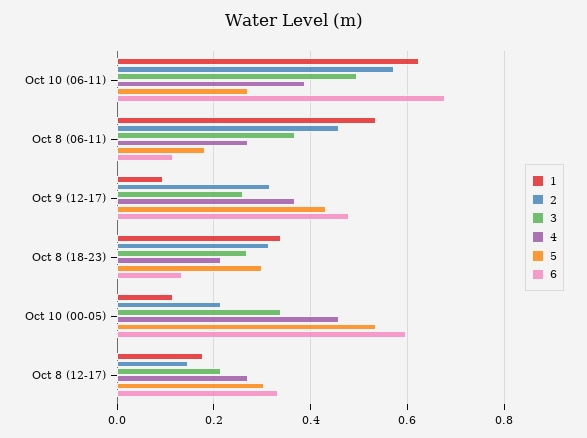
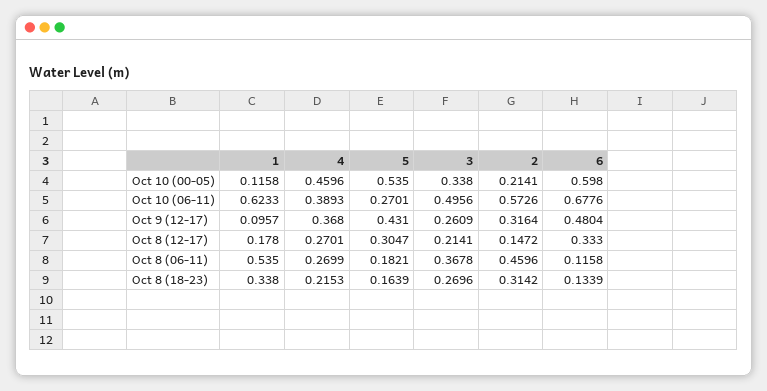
5, Oct 8 (18-23): 0.3 -> 0.1639

